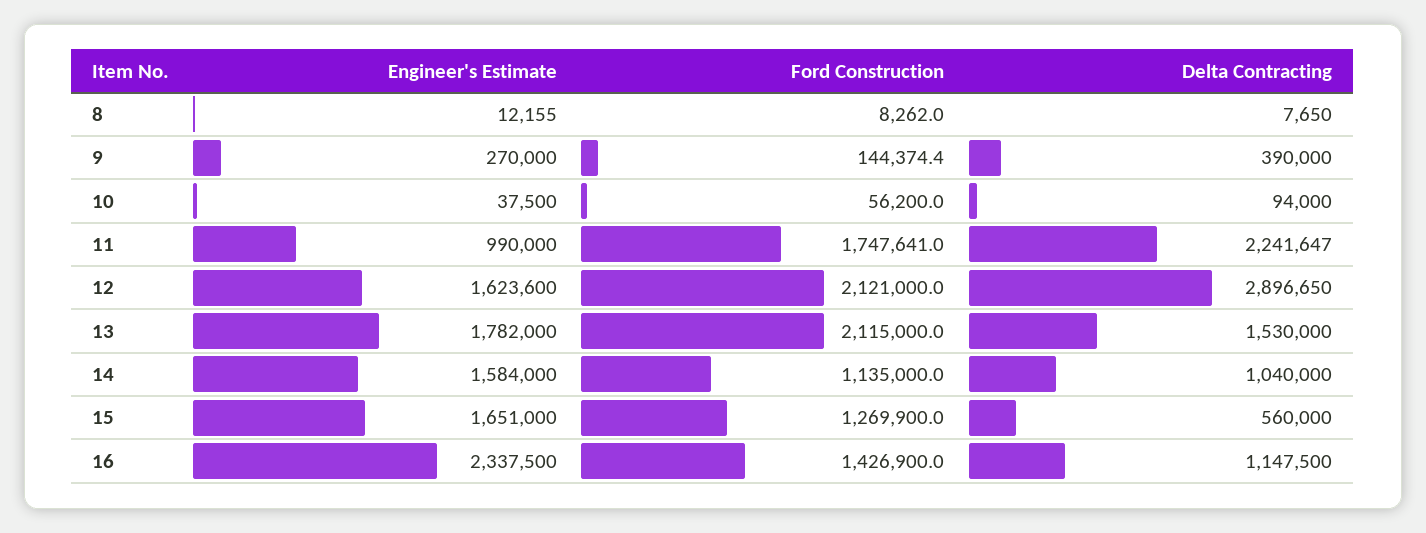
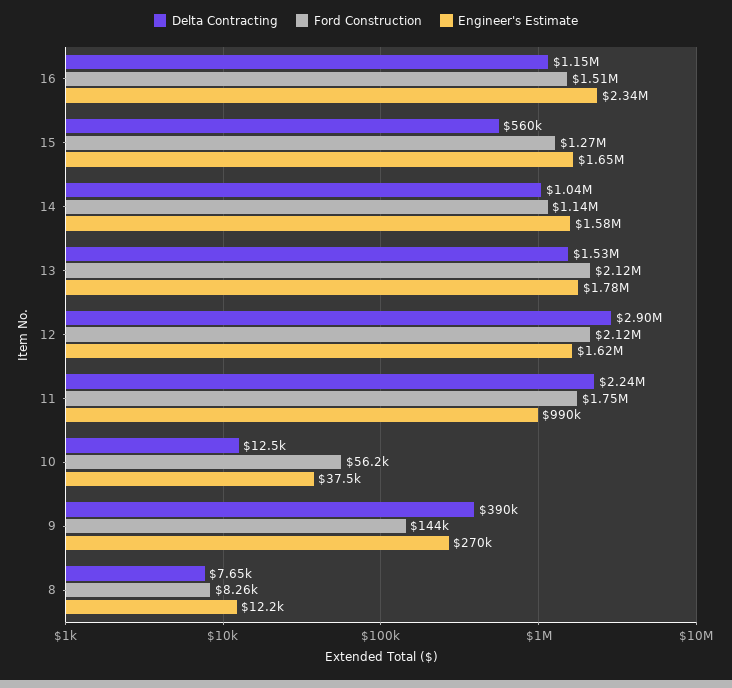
Delta Contracting, 10: 94000 -> 12500
Ford Construction, 16: 1426900 -> 1510000

